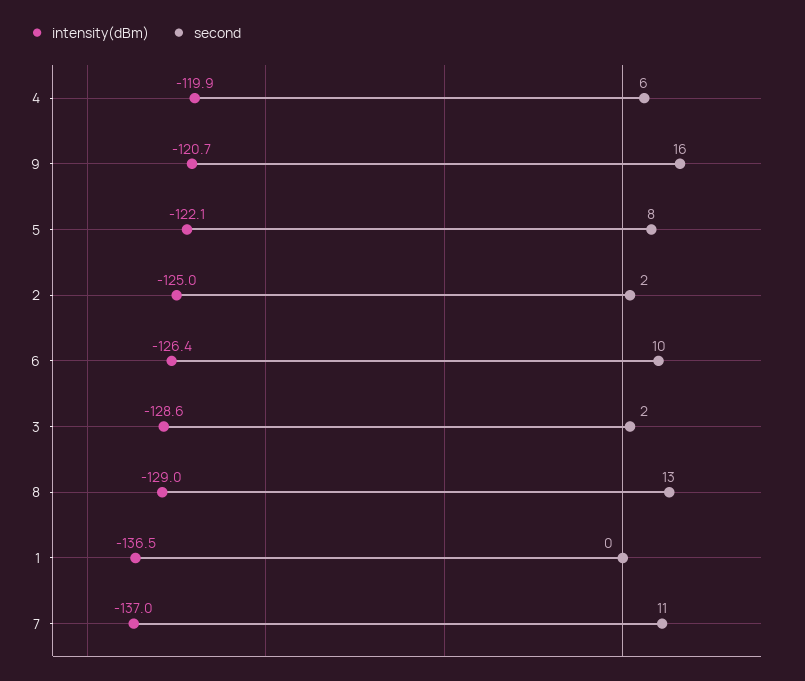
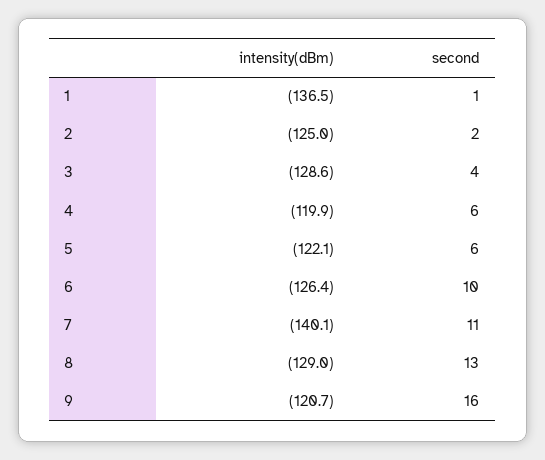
second, 5: 8 -> 6
second, 3: 2 -> 4
second, 1: 0 -> 1
intensity(dBm), 7: -137 -> -140.1

